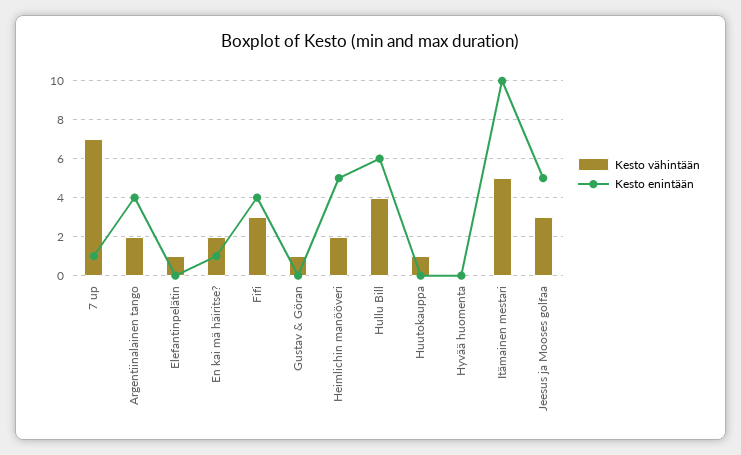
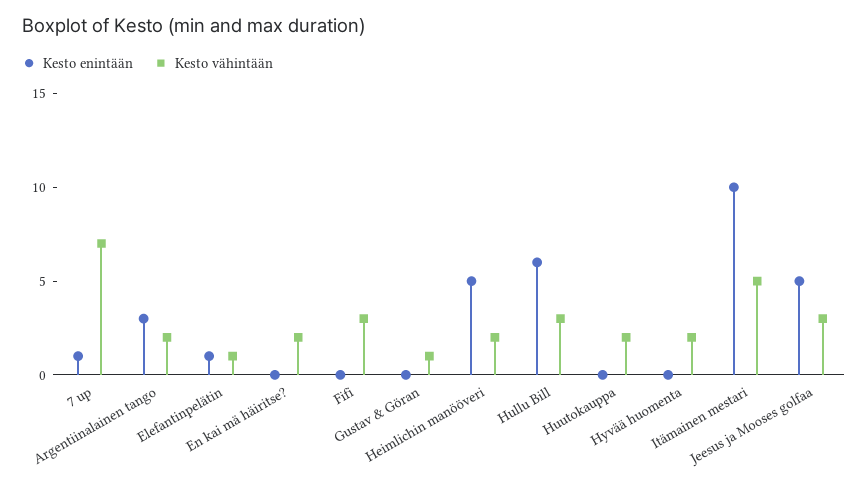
Kesto enintään, Argentiinalainen tango: 4 -> 3
Kesto enintään, Elefantinpelätin: 0 -> 1
Kesto enintään, En kai mä häiritse?: 1 -> 0
Kesto enintään, Fifi: 4 -> 0
Kesto vähintään, Hullu Bill: 4 -> 3
Kesto vähintään, Huutokauppa: 1 -> 2
Kesto vähintään, Hyvää huomenta: 0 -> 2

